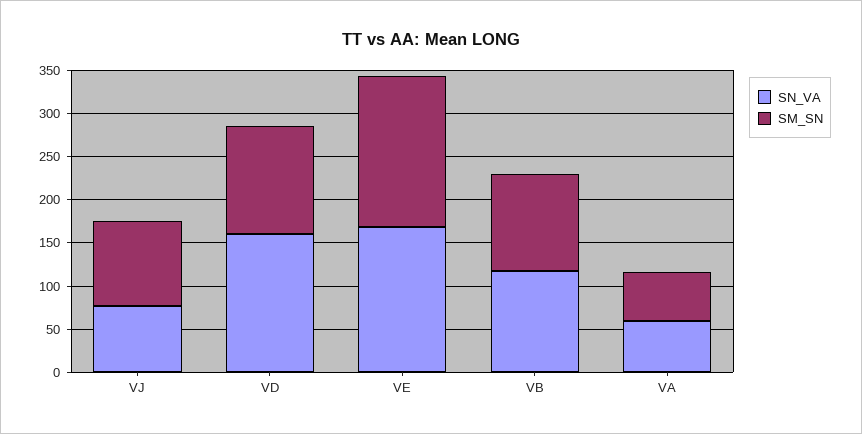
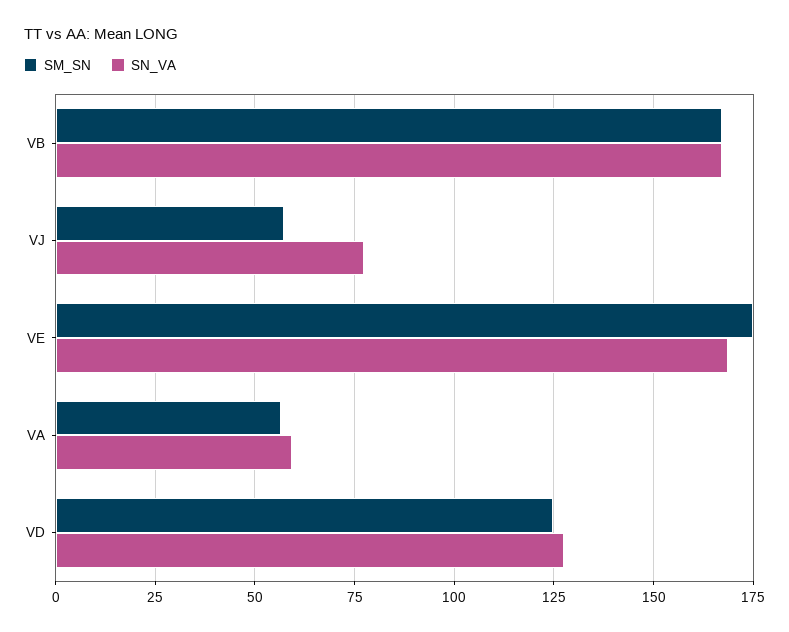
SM_SN, VJ: 100 -> 57.5
SN_VA, VD: 160 -> 127.5
SN_VA, VB: 120 -> 167.5
SM_SN, VB: 110 -> 167.5

